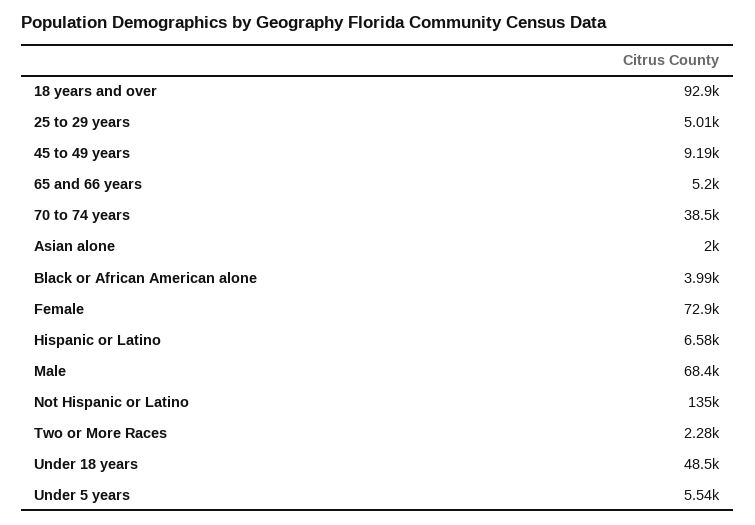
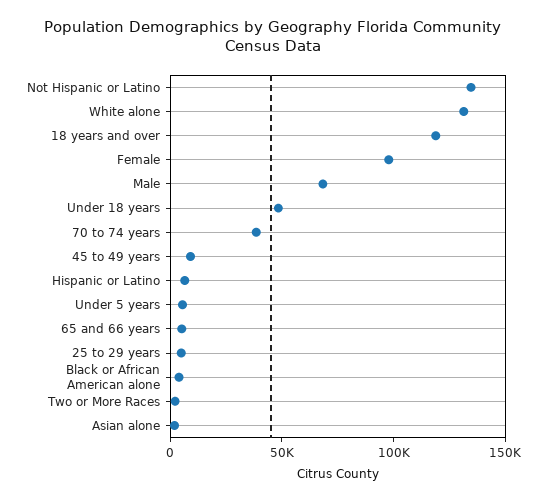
18 years and over: 92900 -> 120000
Female: 72900 -> 100000
White alone: none -> 130000

